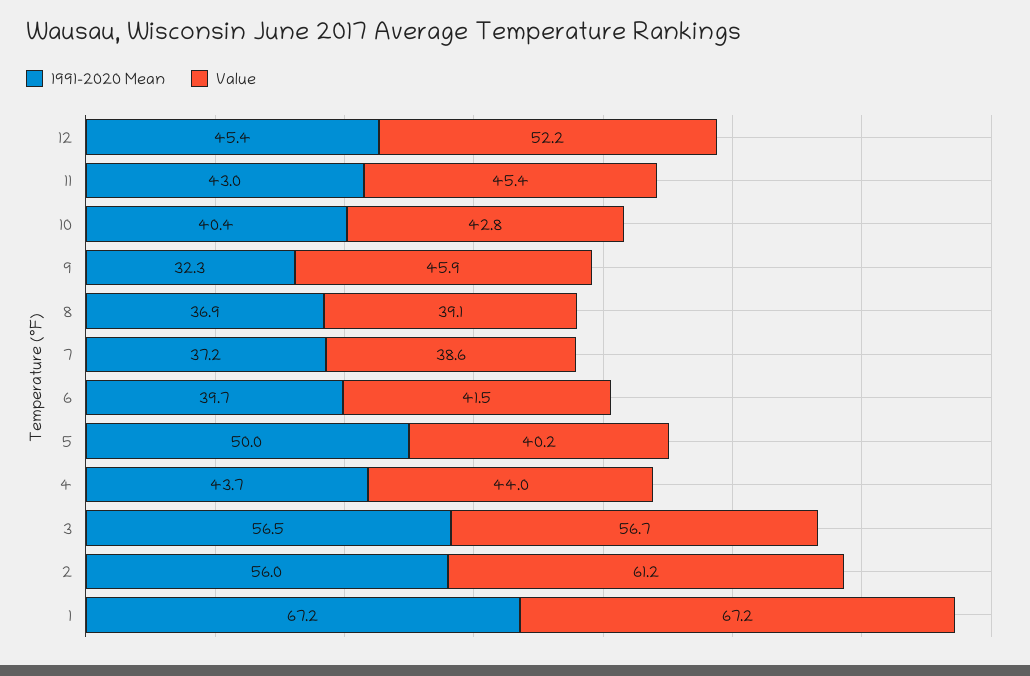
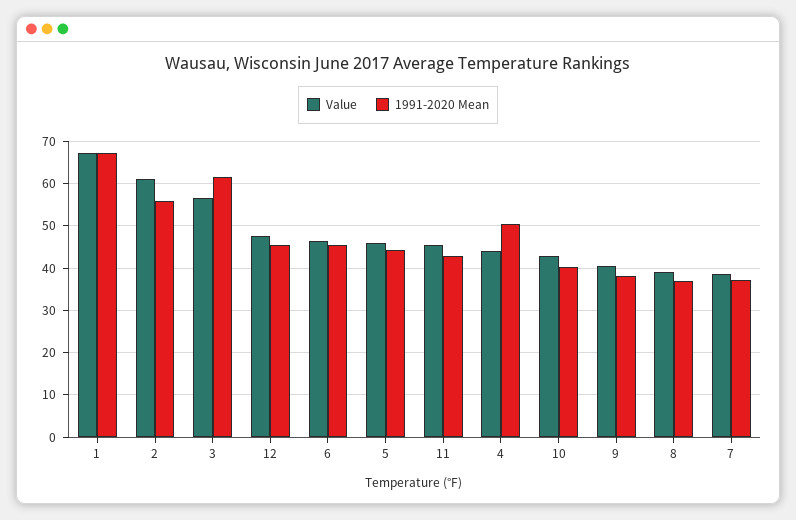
Value, 12: 52.2 -> 48
1991-2020 Mean, 9: 32.3 -> 38
Value, 9: 45.9 -> 40
1991-2020 Mean, 6: 39.7 -> 46
Value, 6: 41.5 -> 46
1991-2020 Mean, 5: 50 -> 44
Value, 5: 40.2 -> 46
1991-2020 Mean, 4: 43.7 -> 50
1991-2020 Mean, 3: 56.5 -> 62

